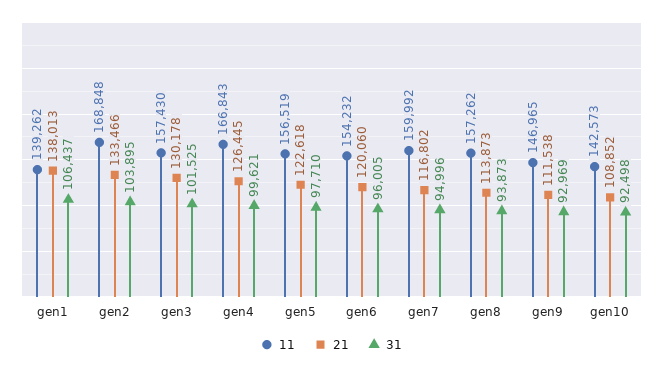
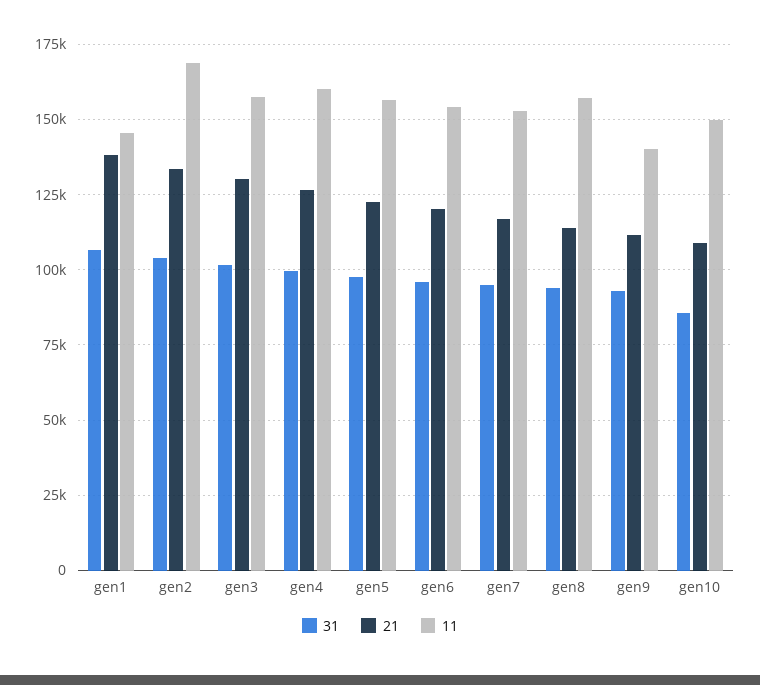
11, gen1: 139262 -> 145000
11, gen4: 166843 -> 160000
11, gen7: 159992 -> 152500
11, gen9: 146965 -> 140000
11, gen10: 142573 -> 150000
31, gen10: 92498 -> 85000

